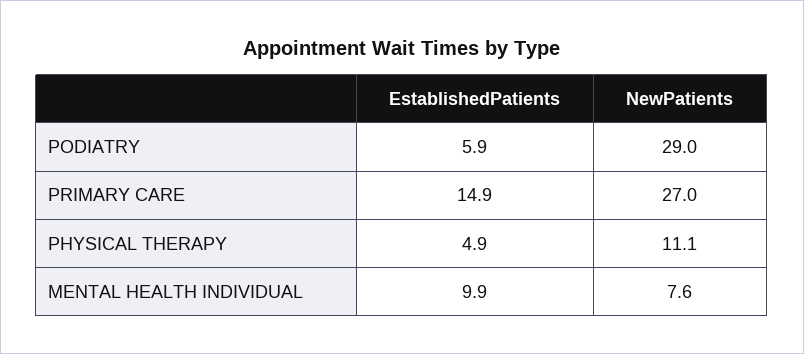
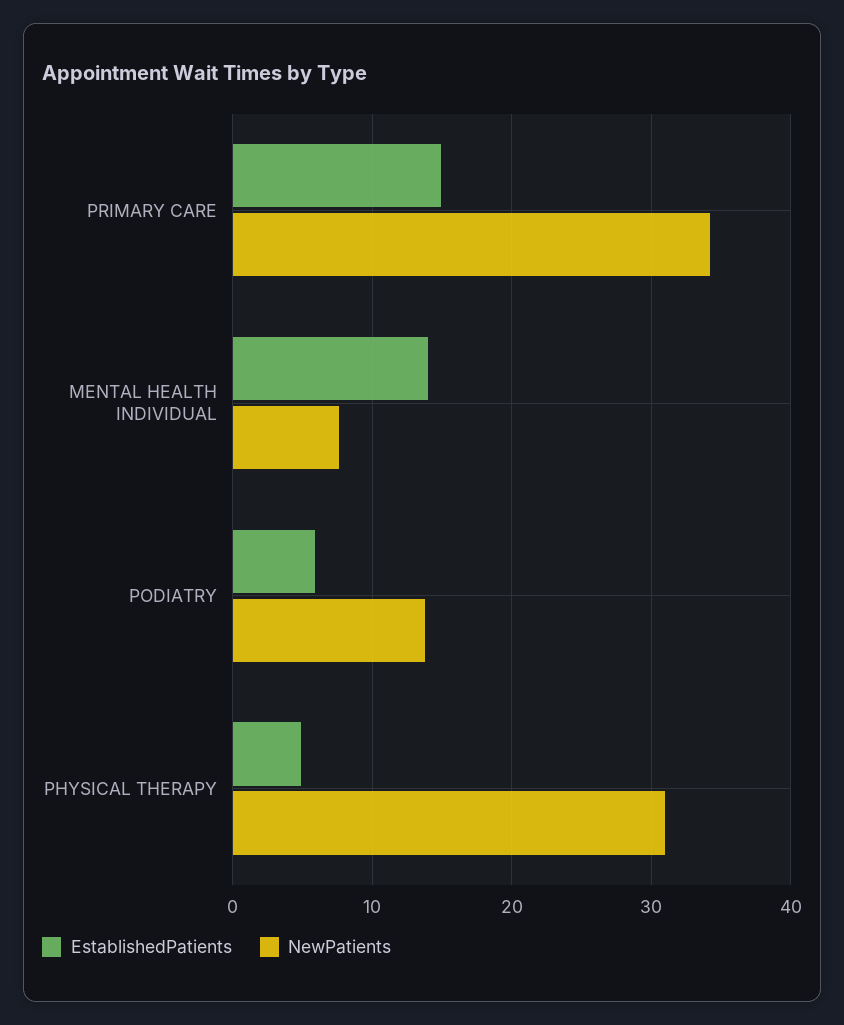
NewPatients, PODIATRY: 29 -> 14
NewPatients, PRIMARY CARE: 27 -> 34
NewPatients, PHYSICAL THERAPY: 11.1 -> 31
EstablishedPatients, MENTAL HEALTH INDIVIDUAL: 9.9 -> 14

